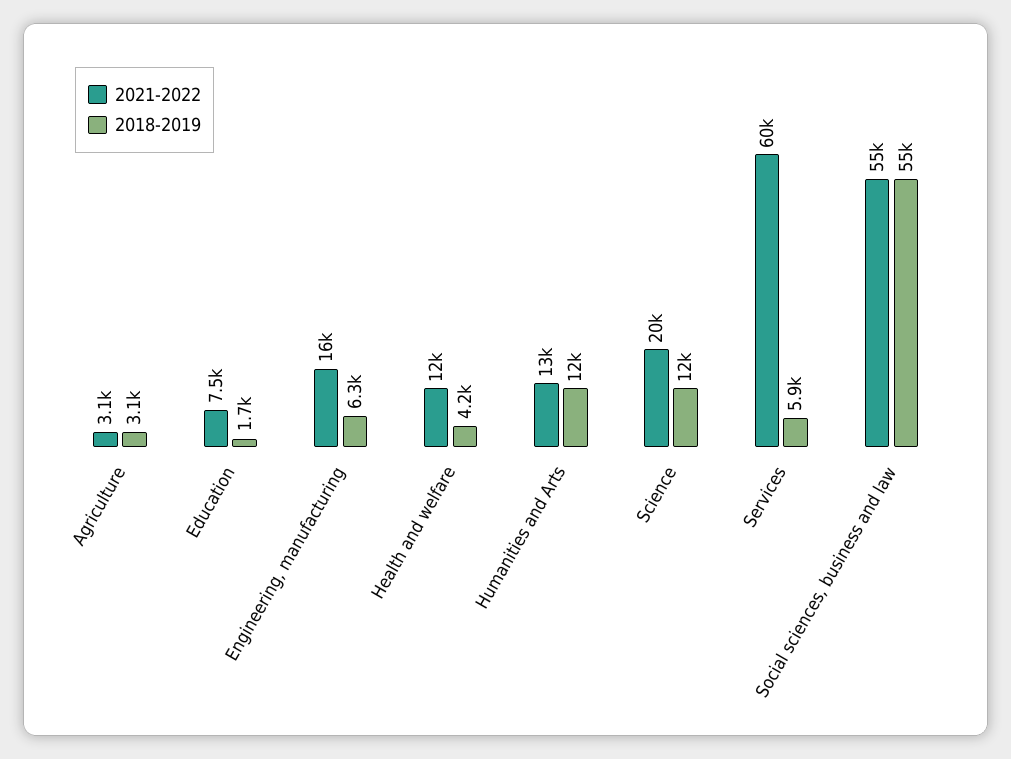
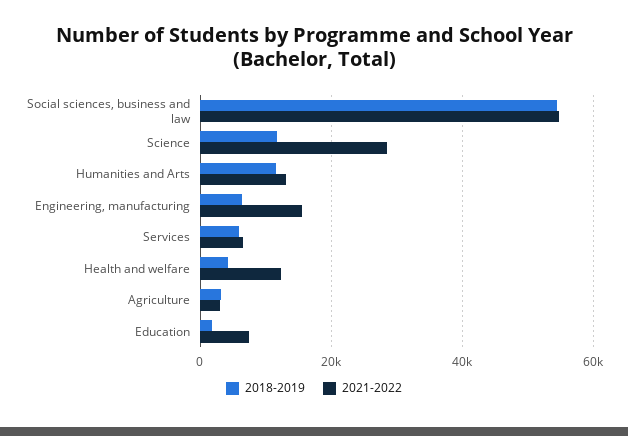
2021-2022, Science: 20000 -> 28000
2021-2022, Services: 60000 -> 6000

